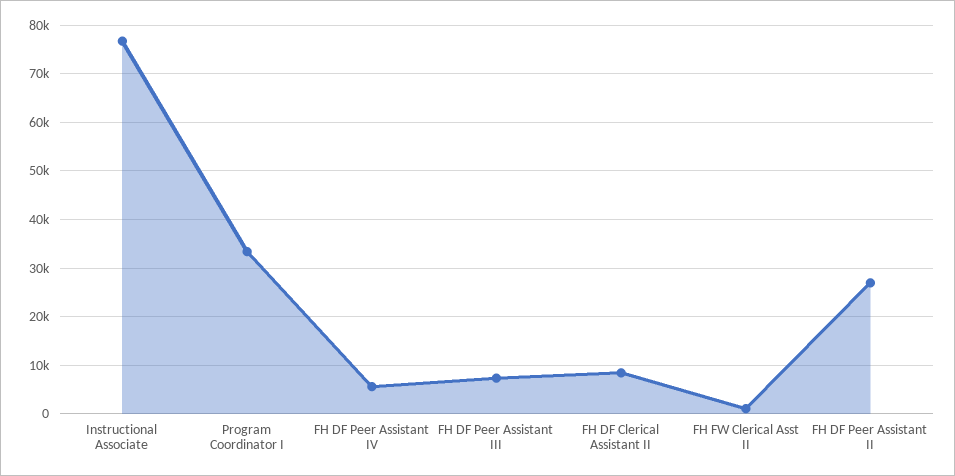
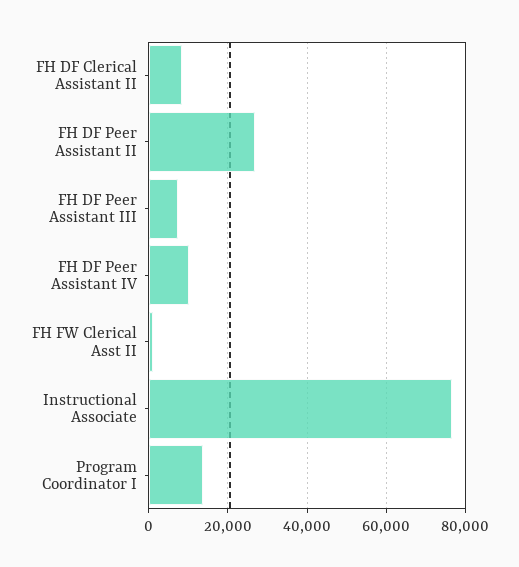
Program Coordinator I: 34000 -> 14000
FH DF Peer Assistant IV: 6000 -> 10000

